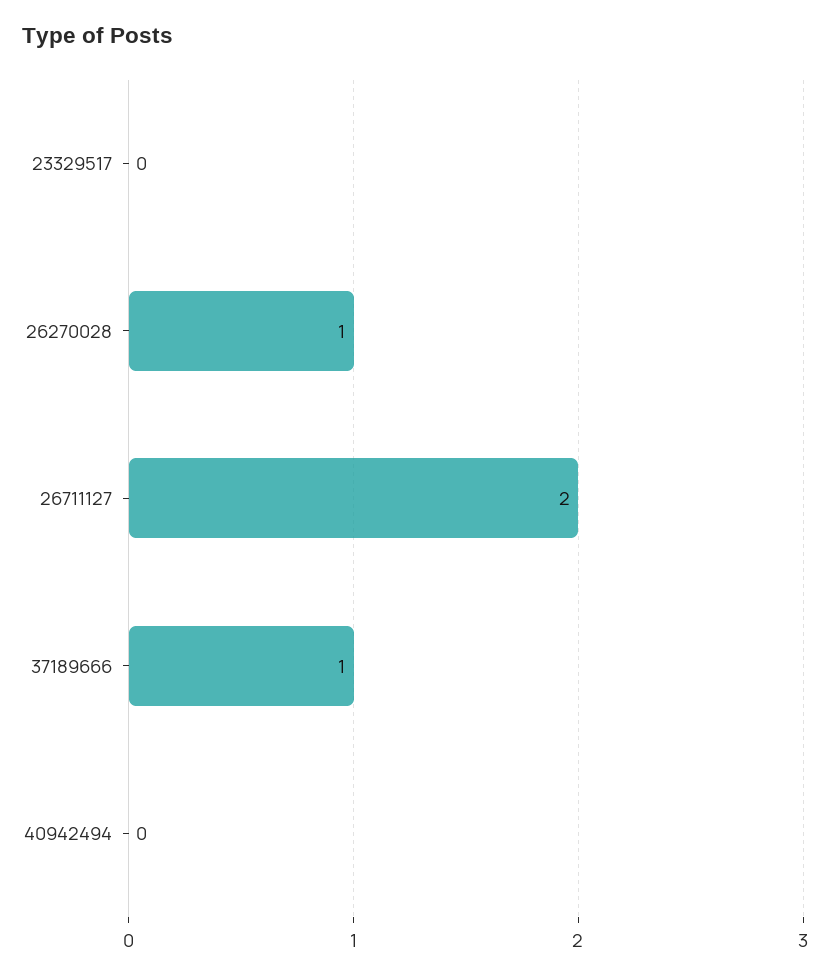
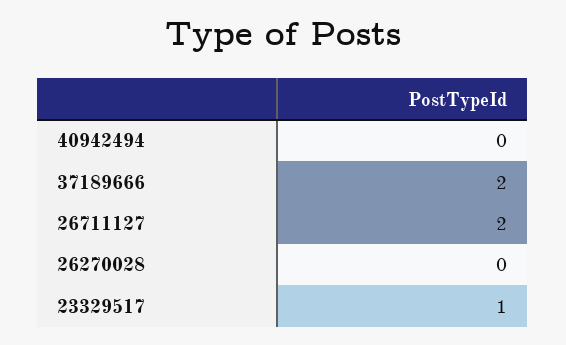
23329517: 0 -> 1
26270028: 1 -> 0
37189666: 1 -> 2

